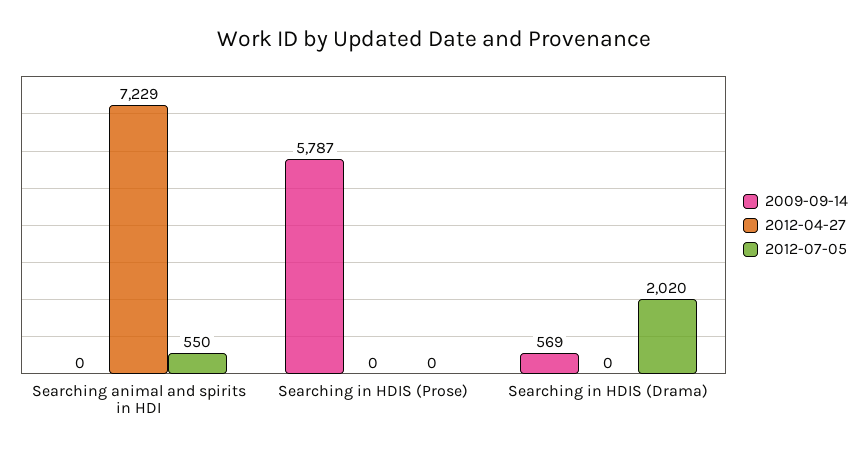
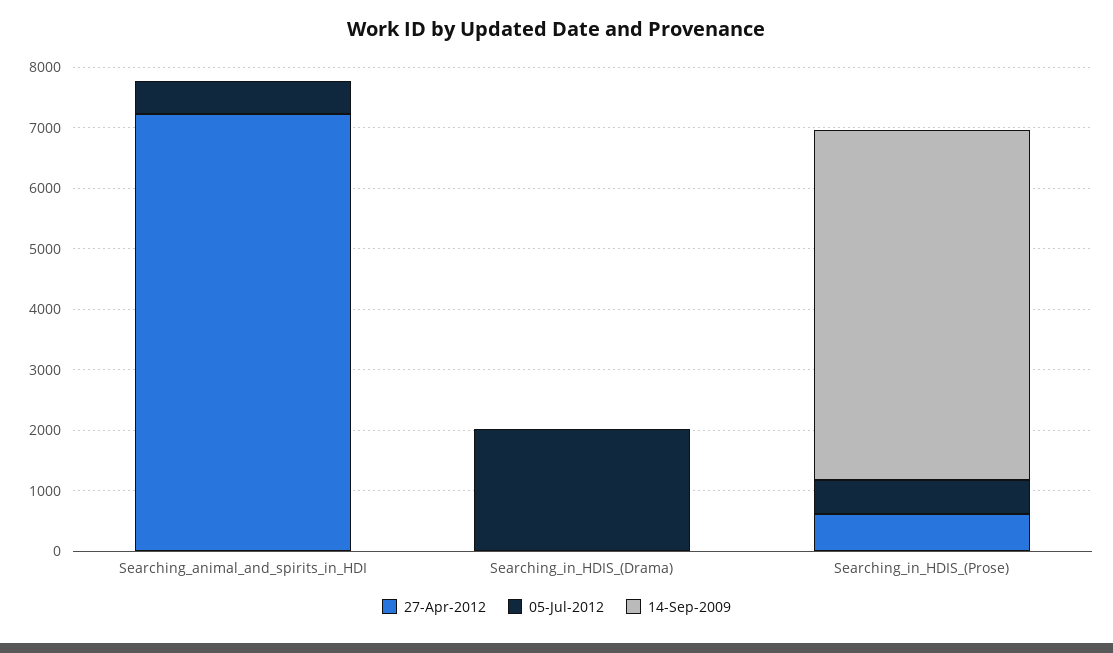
2012-04-27, Searching in HDIS (Prose): 0 -> 600
2012-07-05, Searching in HDIS (Prose): 0 -> 600
2009-09-14, Searching in HDIS (Drama): 569 -> 0

